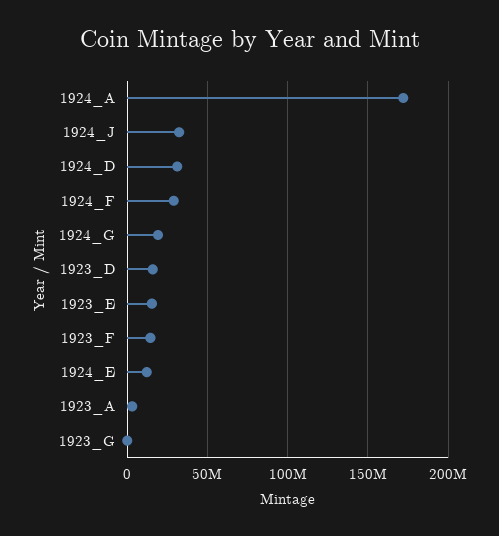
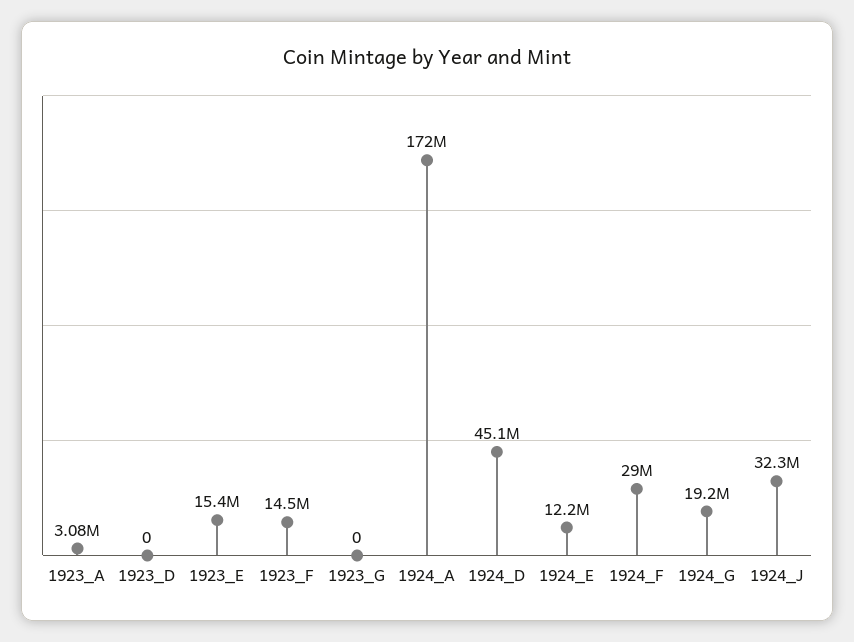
1924_D: 30000000 -> 45100000
1923_D: 15000000 -> 0

